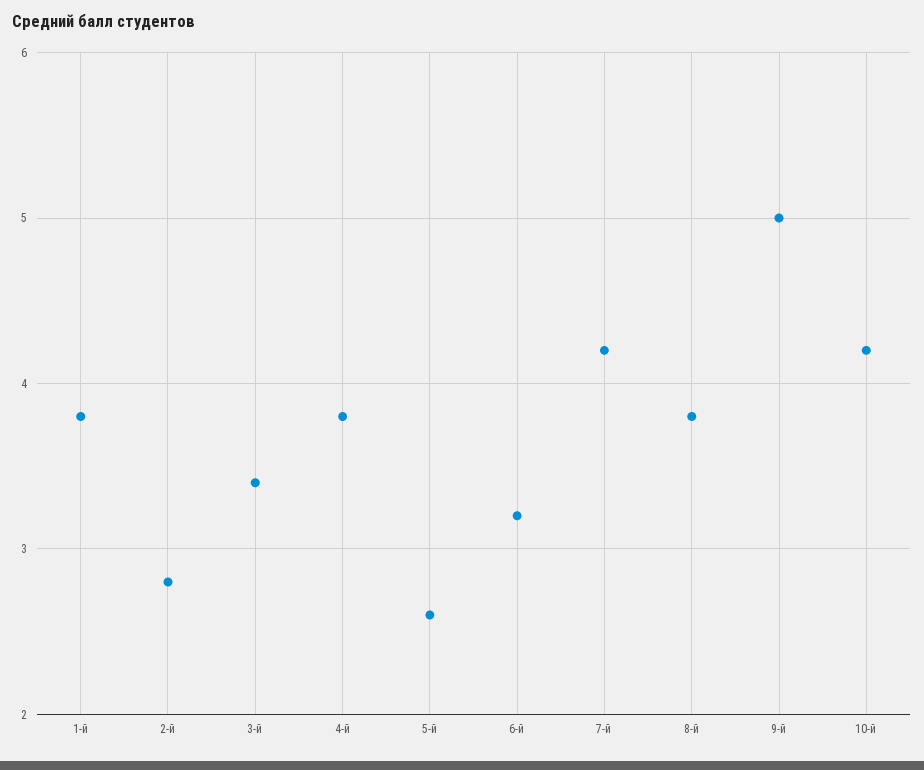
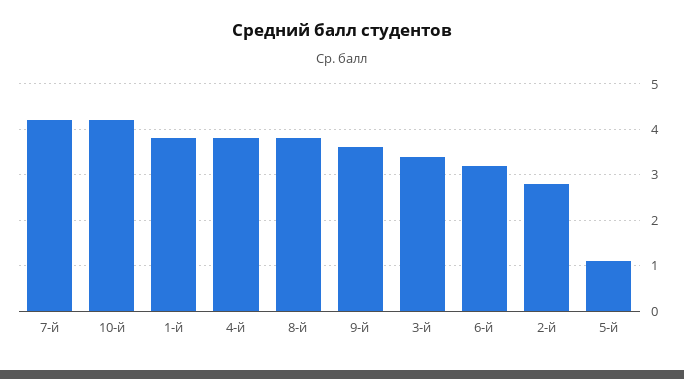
5-й: 2.6 -> 1
9-й: 5 -> 3.5

